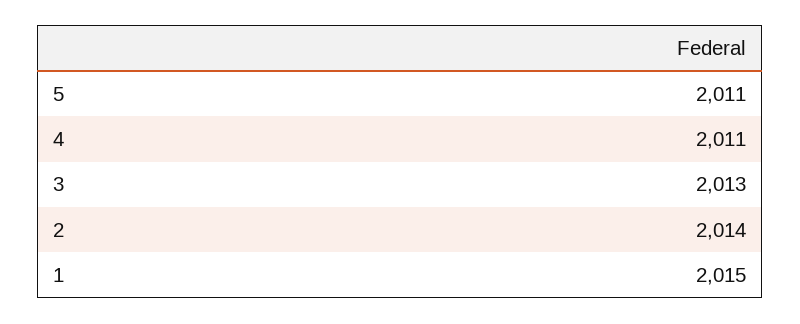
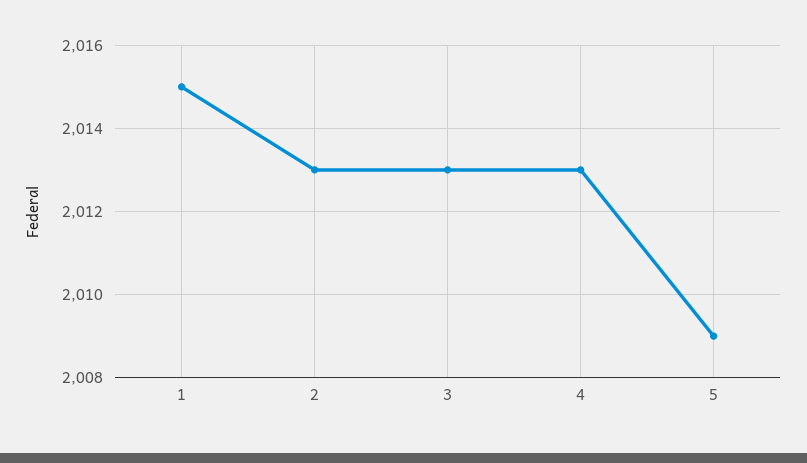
5: 2011 -> 2009
4: 2011 -> 2013
2: 2014 -> 2013

